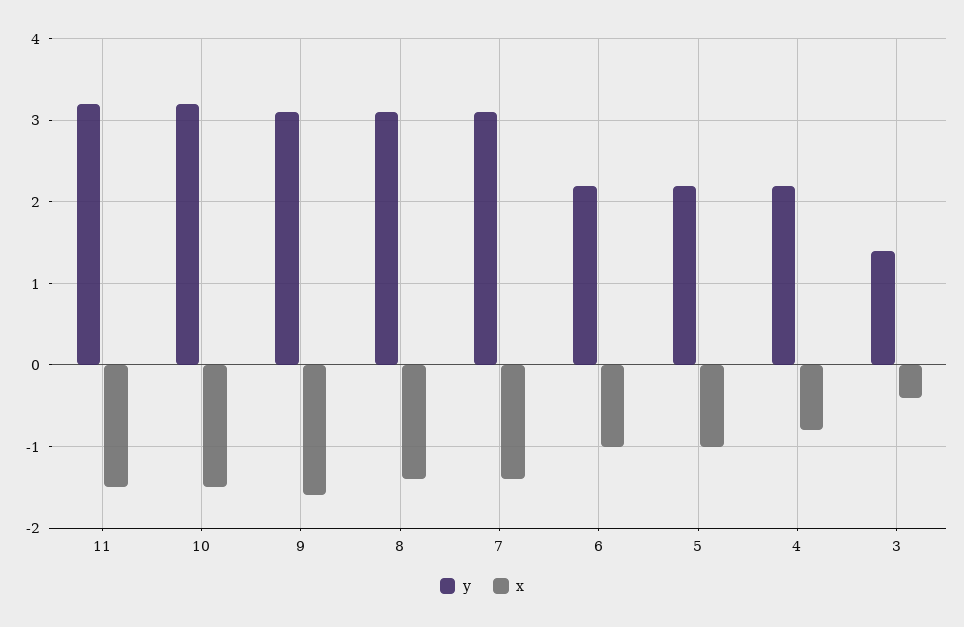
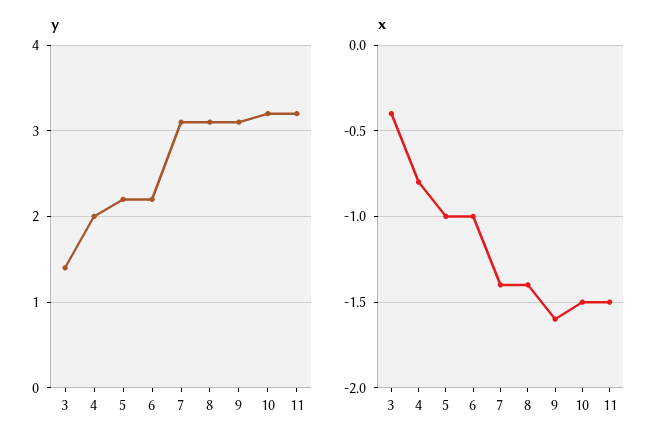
y, 4: 2.2 -> 2

